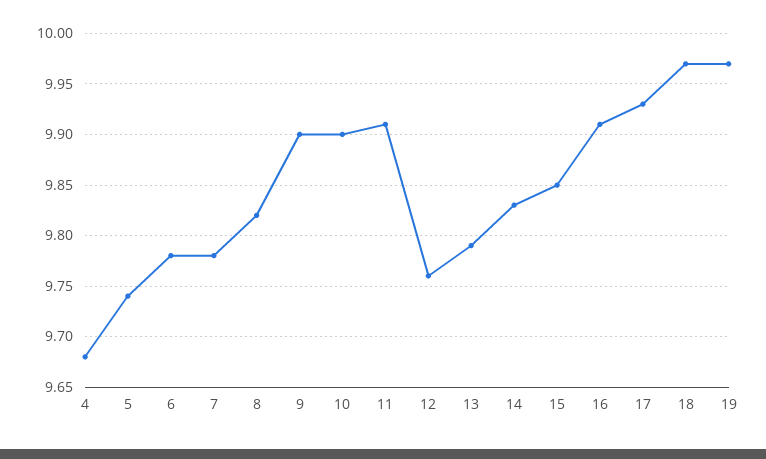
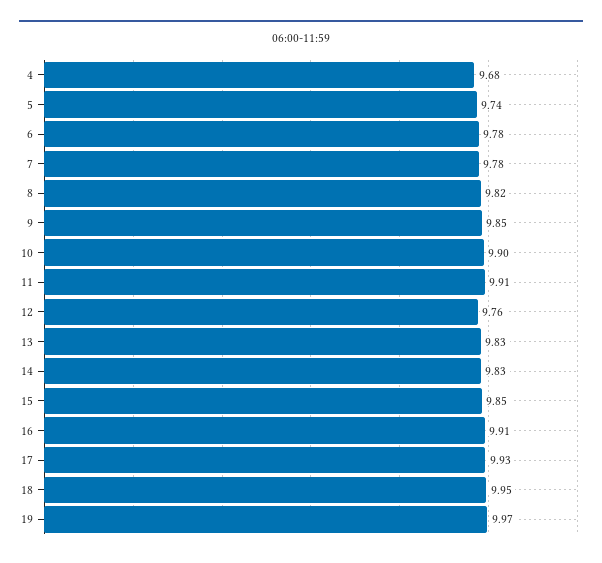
9: 9.9 -> 9.85
13: 9.79 -> 9.83
18: 9.97 -> 9.95

